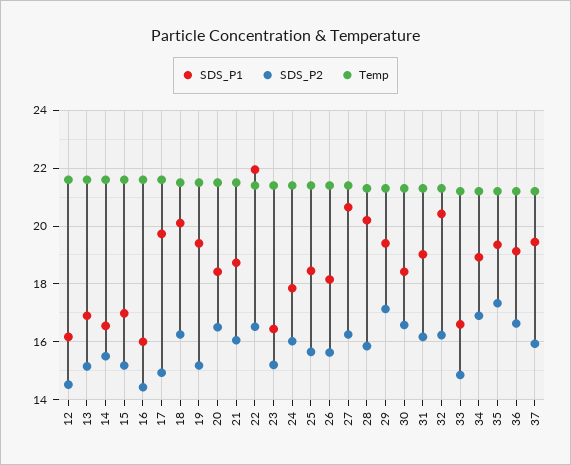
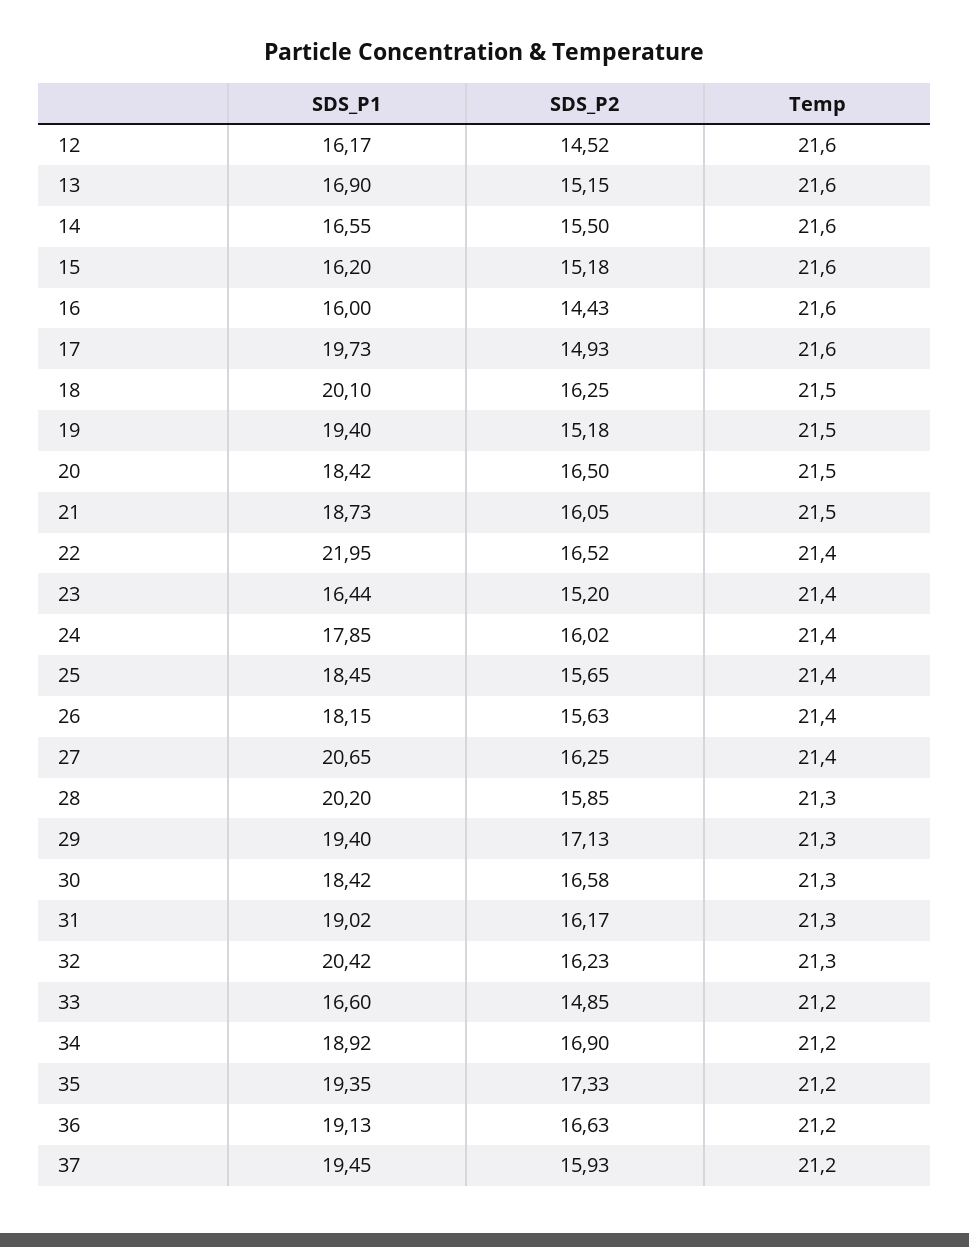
SDS_P1, 15: 17 -> 16.2

